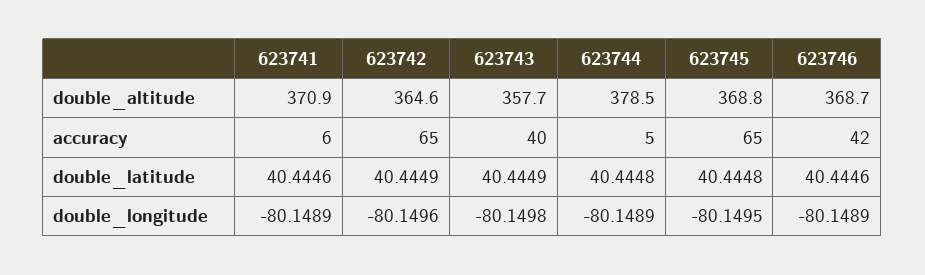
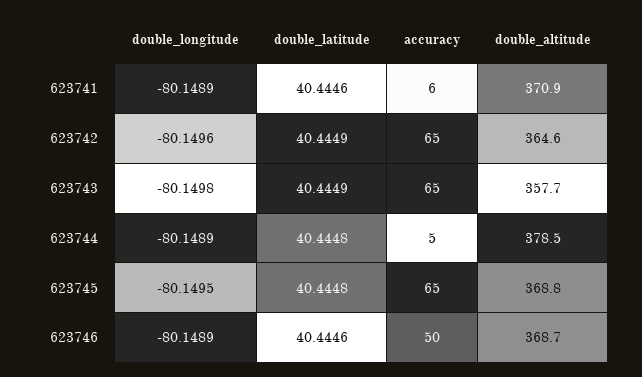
623743, accuracy: 40 -> 65
623746, accuracy: 42 -> 50

